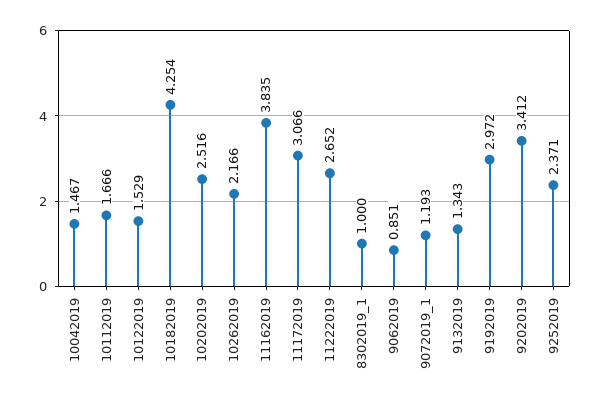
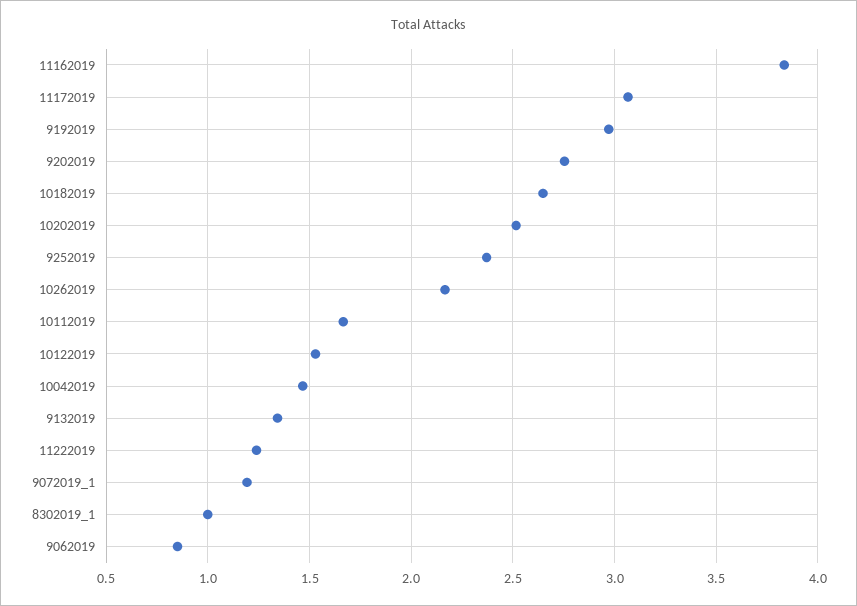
10182019: 4.254 -> 2.65
11222019: 2.652 -> 1.25
9202019: 3.412 -> 2.75

